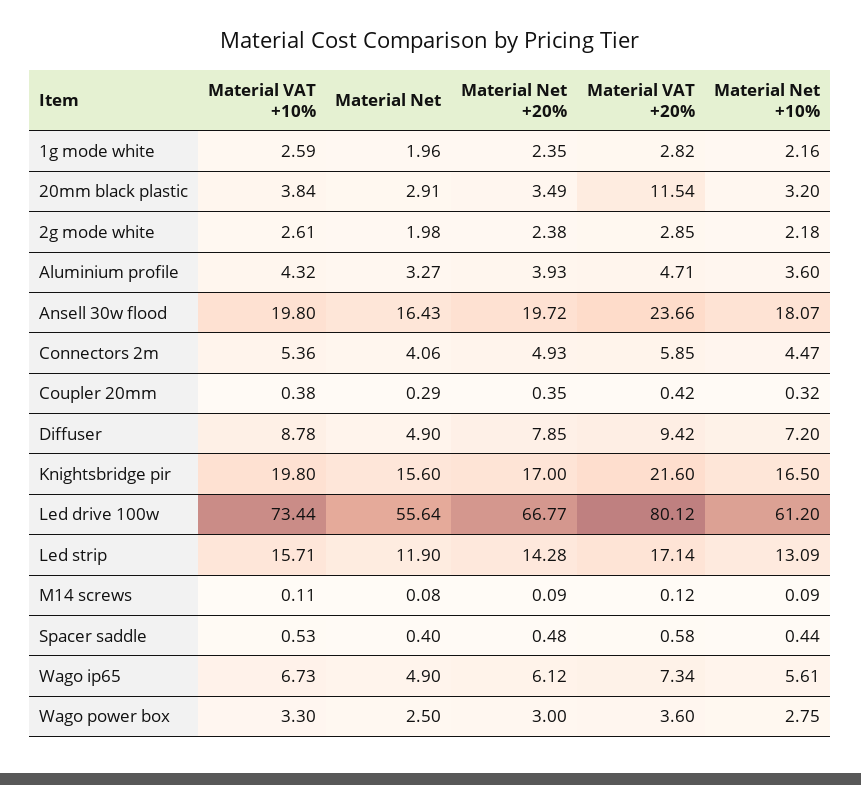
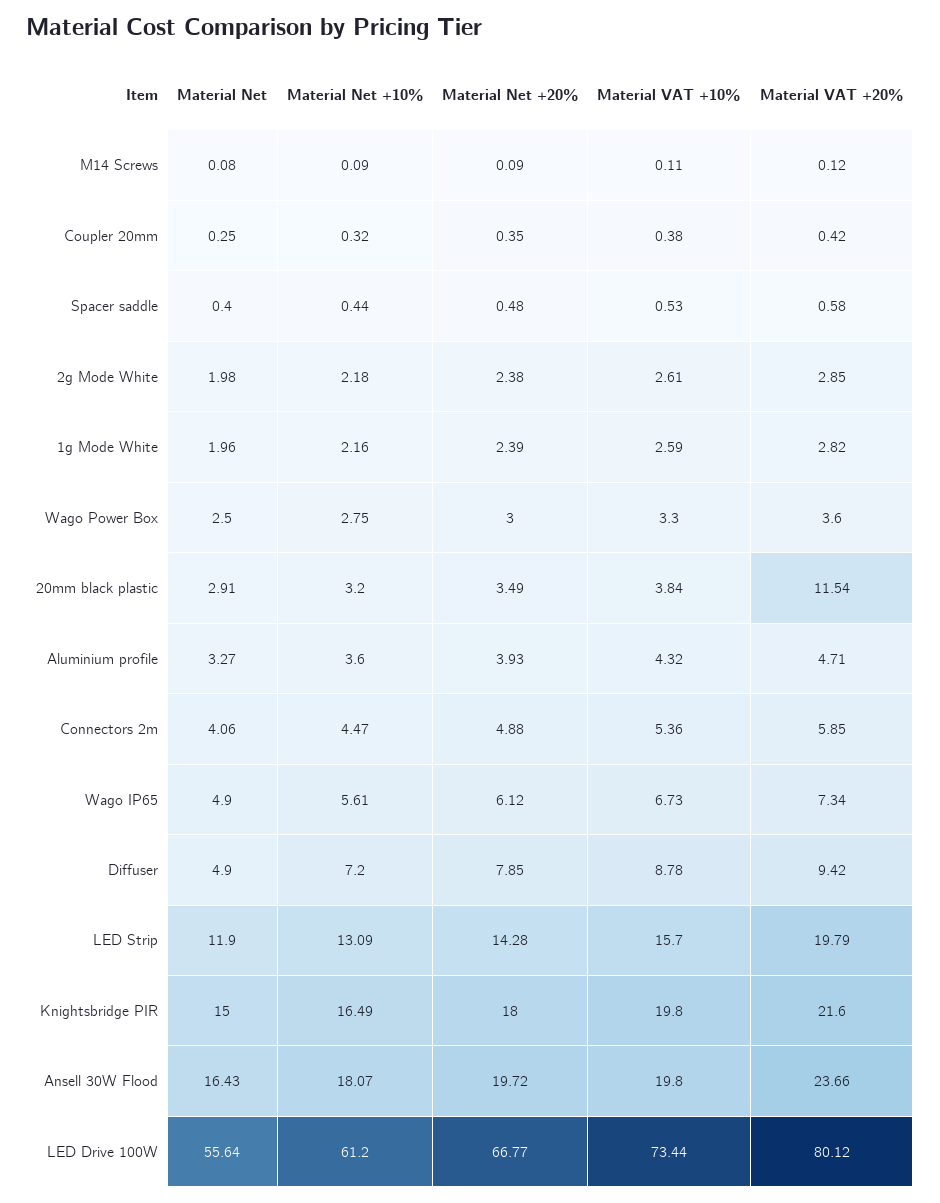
Material Net +20%, 1g mode white: 2.35 -> 2.39
Material Net +20%, Connectors 2m: 4.93 -> 4.88
Material Net, Coupler 20mm: 0.29 -> 0.25
Material Net, Knightsbridge pir: 15.6 -> 15
Material Net +20%, Knightsbridge pir: 17 -> 18
Material Net +10%, Knightsbridge pir: 16.5 -> 16.49
Material VAT +10%, Led strip: 15.71 -> 15.7
Material VAT +20%, Led strip: 17.14 -> 19.79

